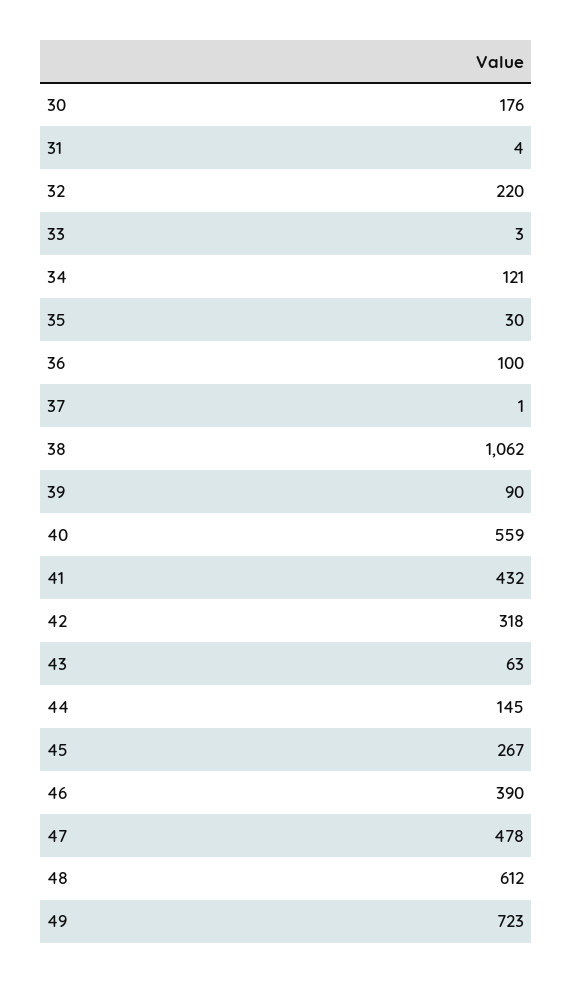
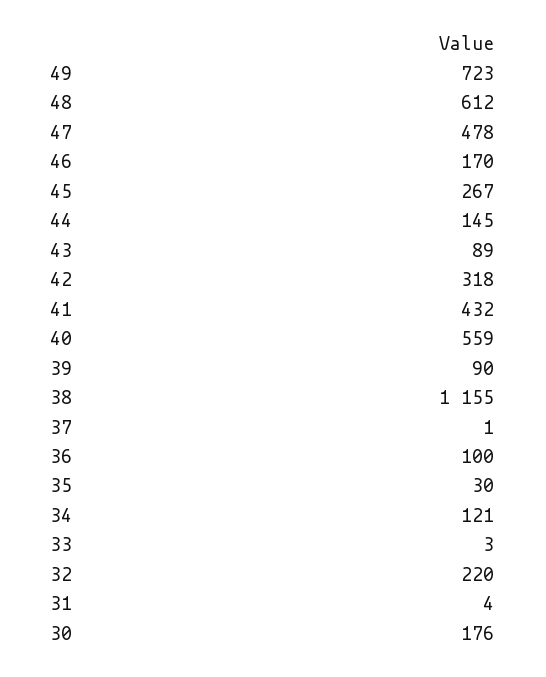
38: 1062 -> 1155
43: 63 -> 89
46: 390 -> 170

